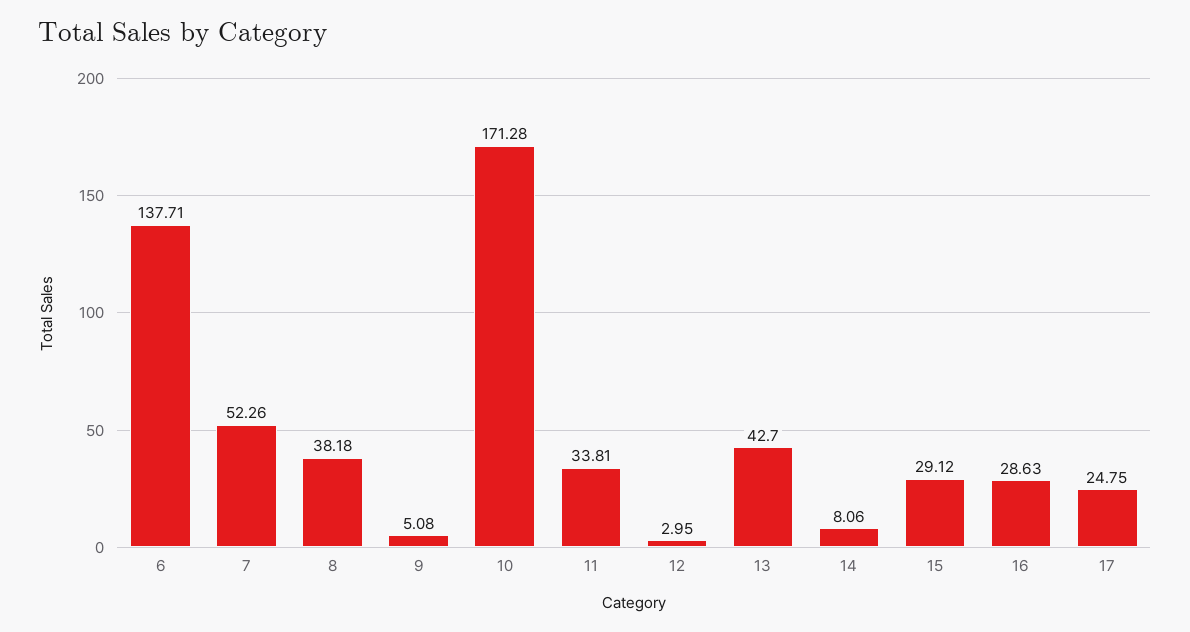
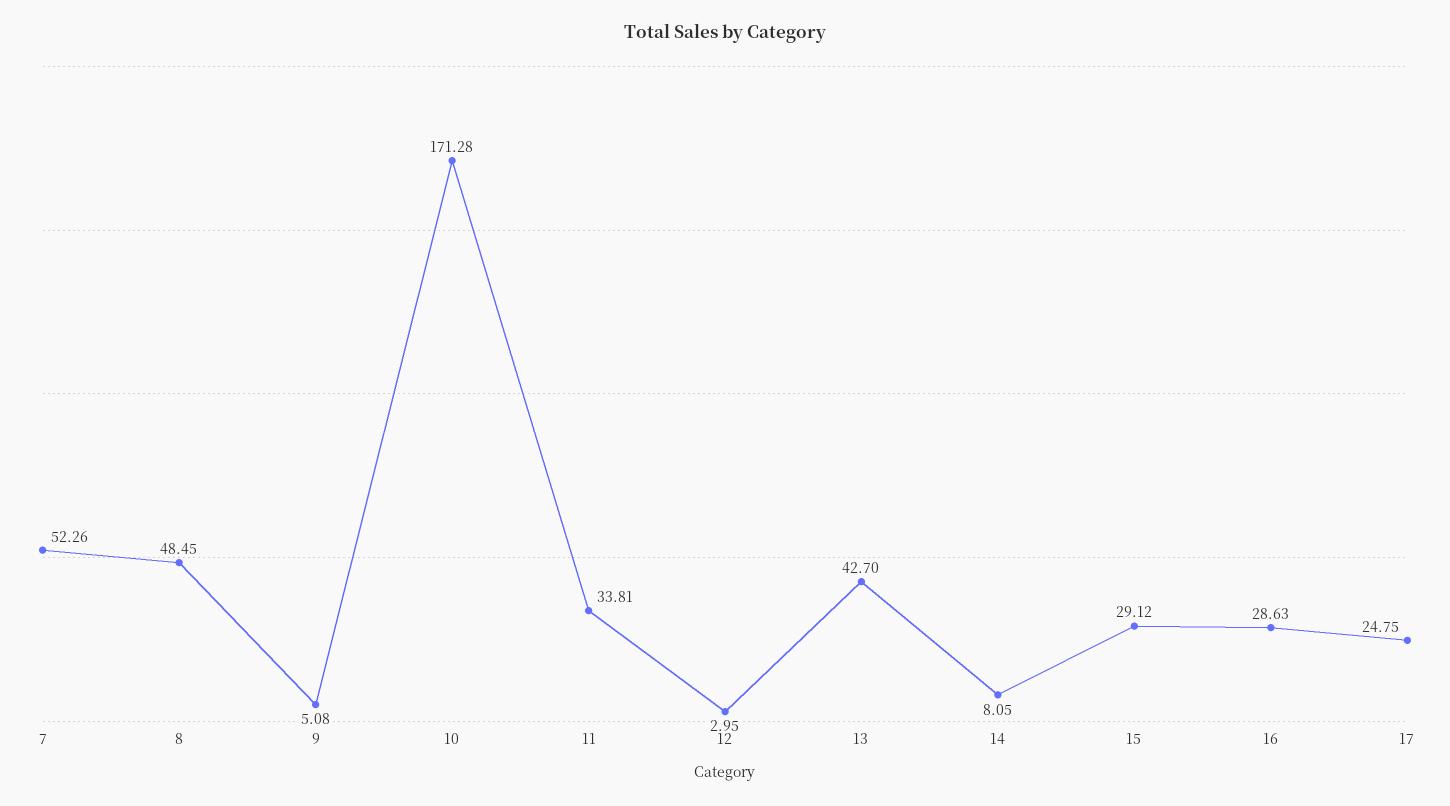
6: 137.71 -> none
8: 38.18 -> 48.45
14: 8.06 -> 8.05

